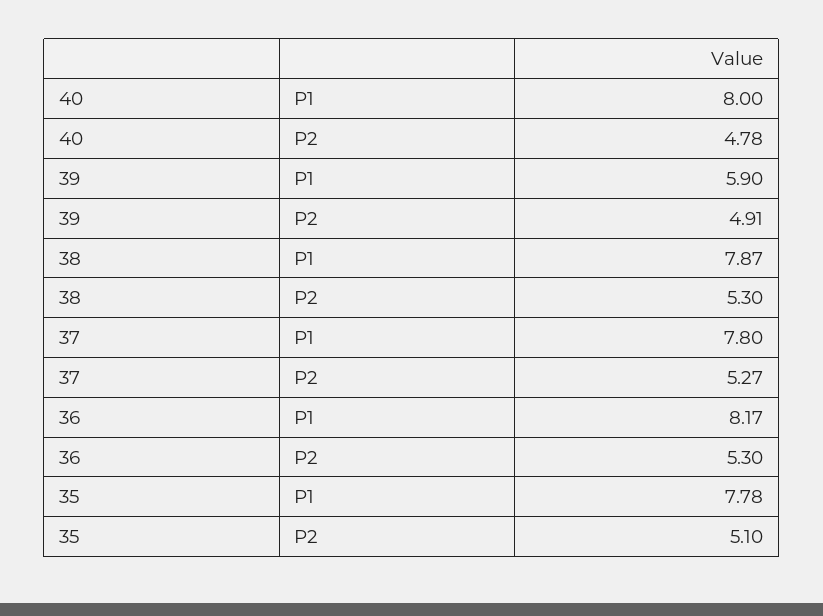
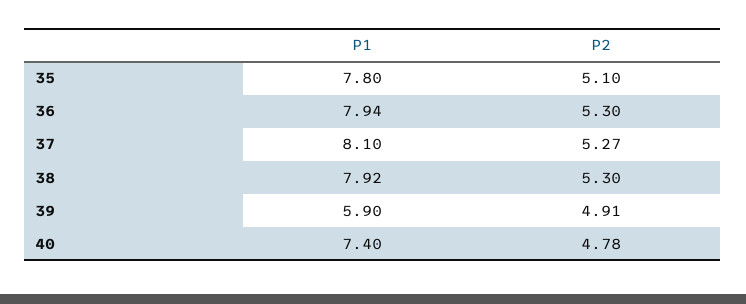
40, P1: 8 -> 7.4
38, P1: 7.87 -> 7.92
37, P1: 7.8 -> 8.1
36, P1: 8.17 -> 7.94
35, P1: 7.78 -> 7.8

